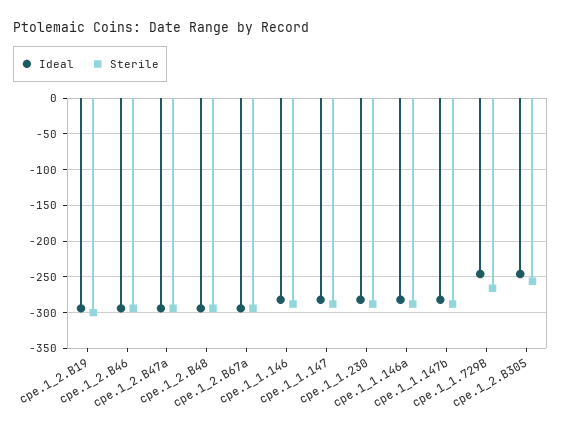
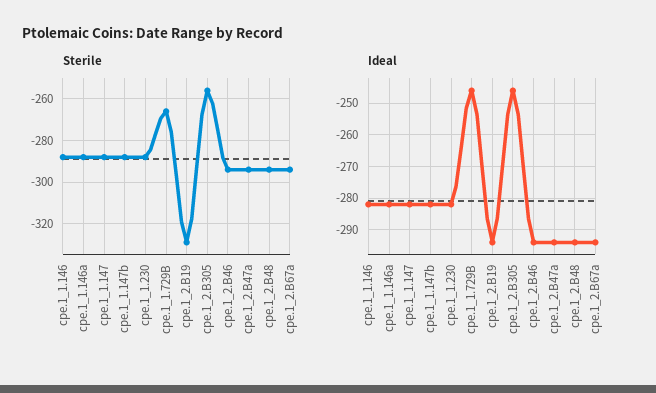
Sterile, cpe.1_2.B19: -300 -> -330

